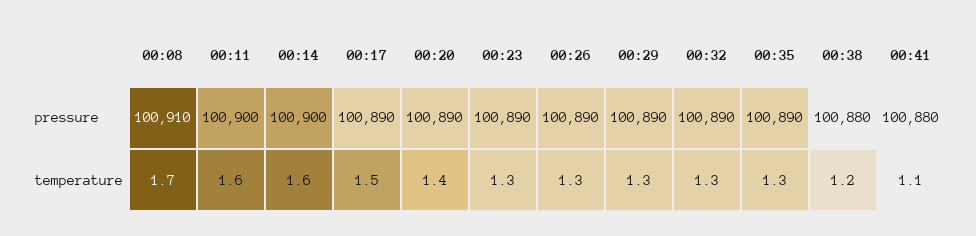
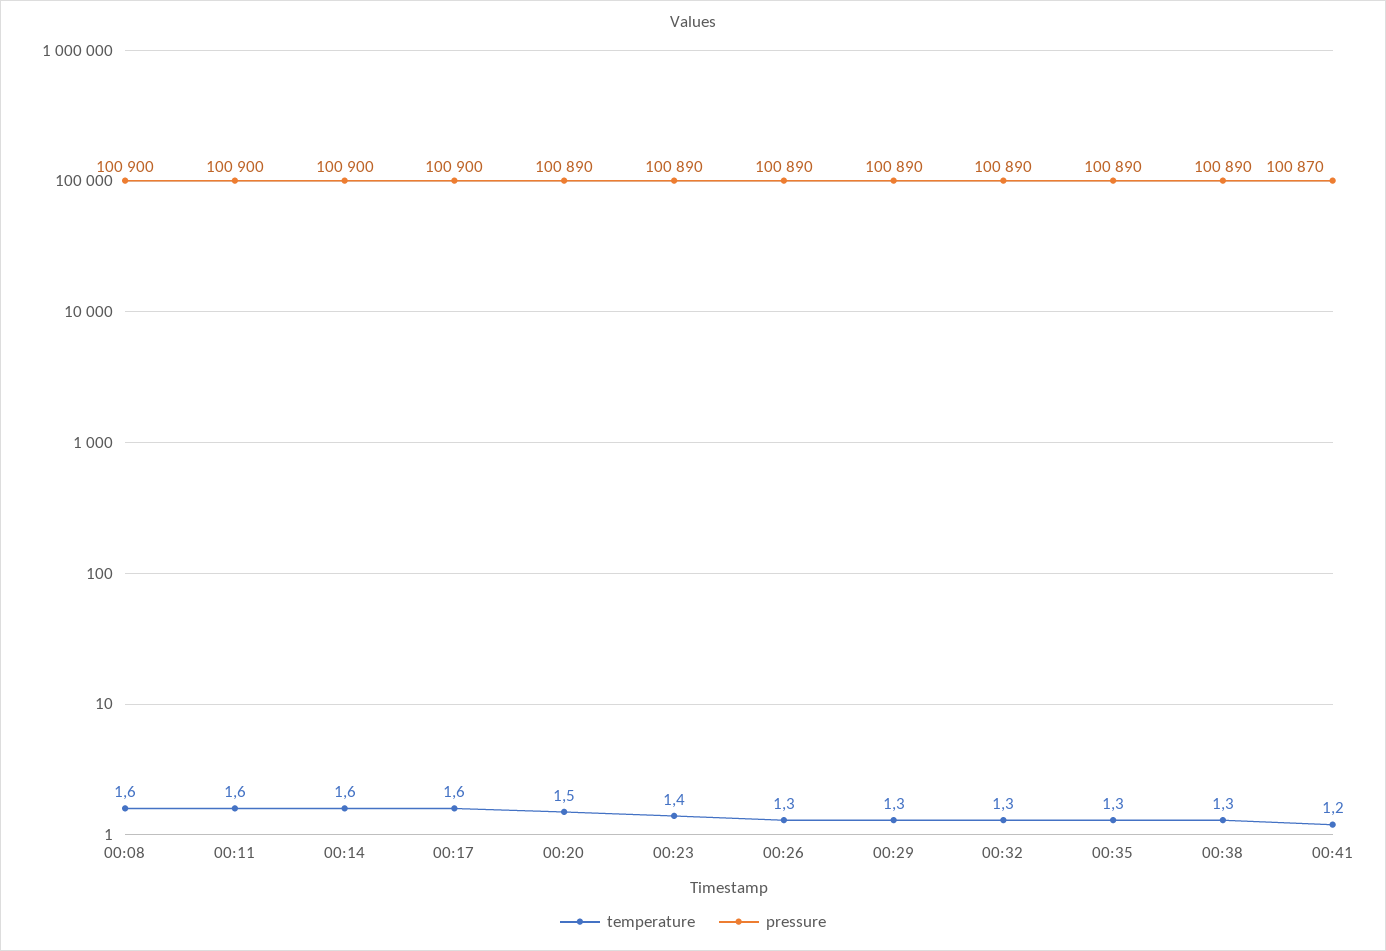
pressure, 00:08: 100910 -> 100900
pressure, 00:17: 100890 -> 100900
pressure, 00:38: 100880 -> 100890
pressure, 00:41: 100880 -> 100870
temperature, 00:08: 1.7 -> 1.6
temperature, 00:17: 1.5 -> 1.6
temperature, 00:20: 1.4 -> 1.5
temperature, 00:23: 1.3 -> 1.4
temperature, 00:38: 1.2 -> 1.3
temperature, 00:41: 1.1 -> 1.2

